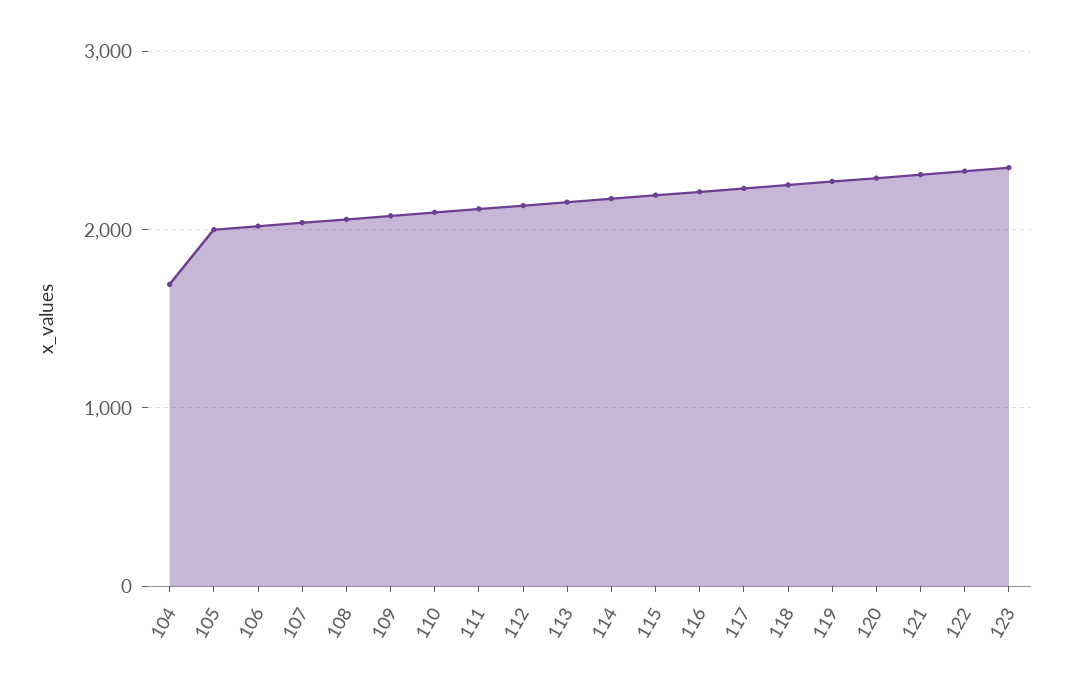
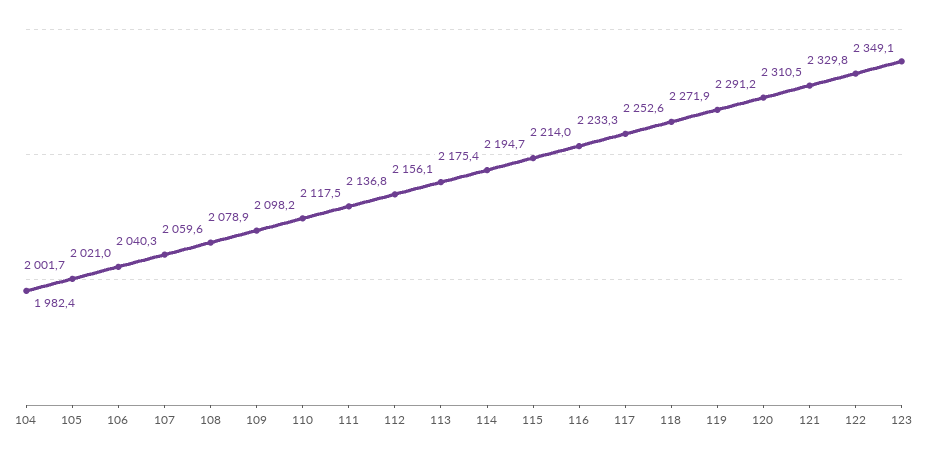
104: 1700 -> 1982.4

